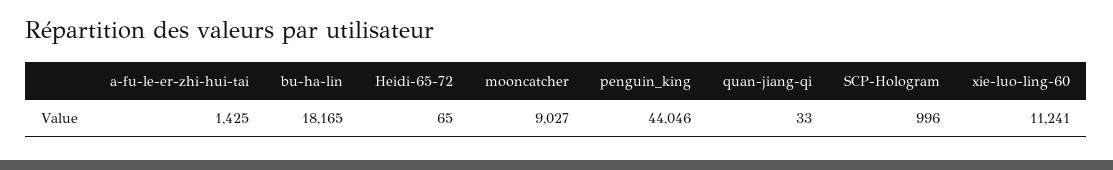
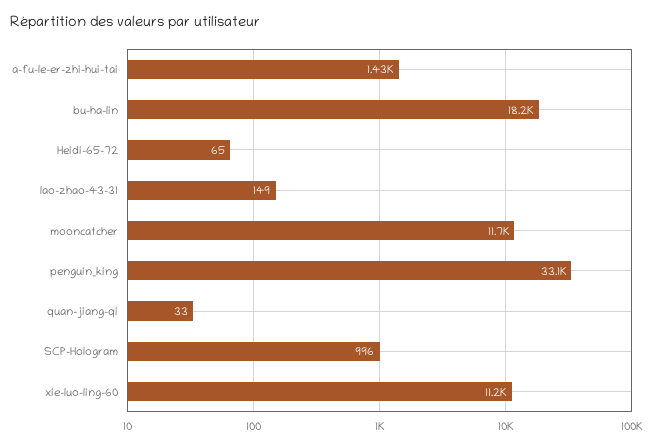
mooncatcher: 9027 -> 11700
penguin_king: 44046 -> 33100
lao-zhao-43-31: none -> 149

